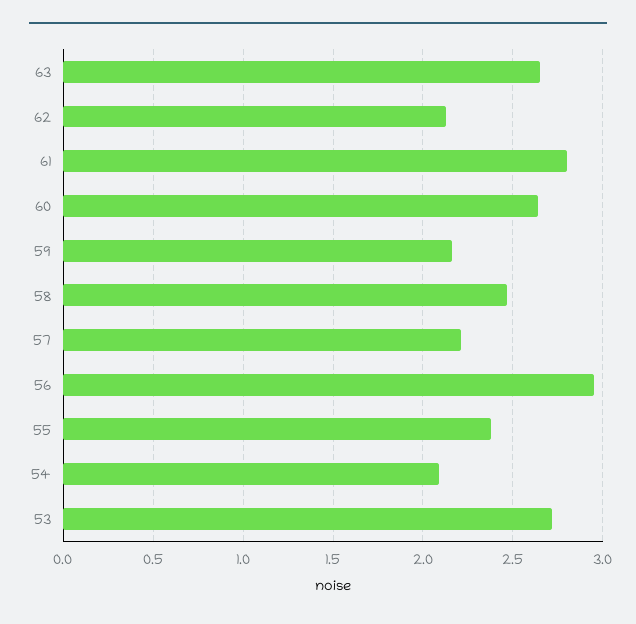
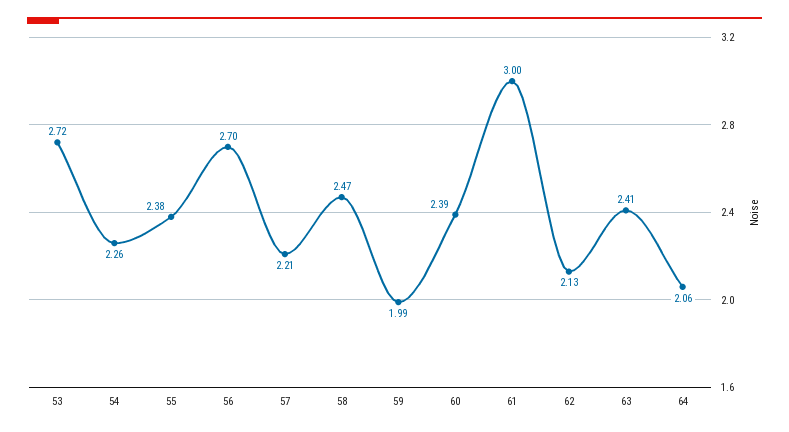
63: 2.65 -> 2.41
61: 2.8 -> 3
60: 2.65 -> 2.39
59: 2.15 -> 1.99
56: 2.95 -> 2.7
54: 2.1 -> 2.26
64: none -> 2.06

